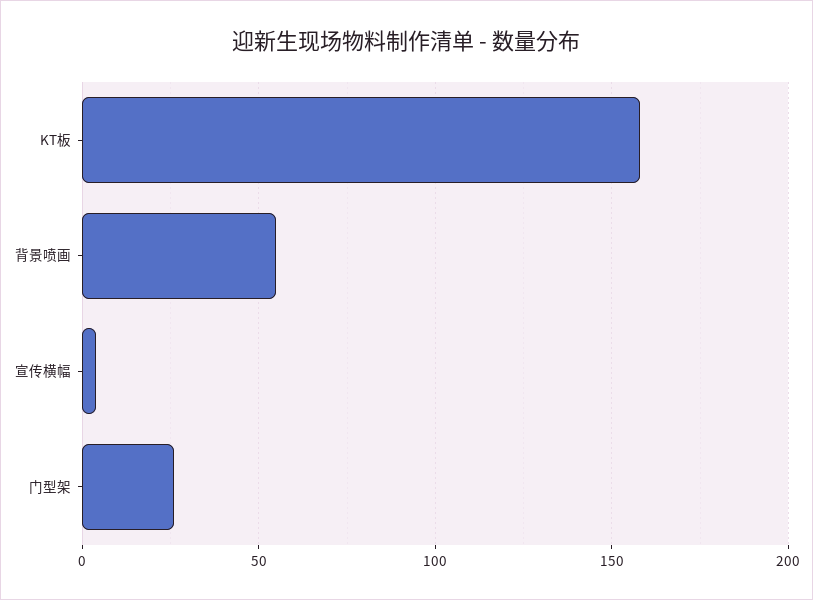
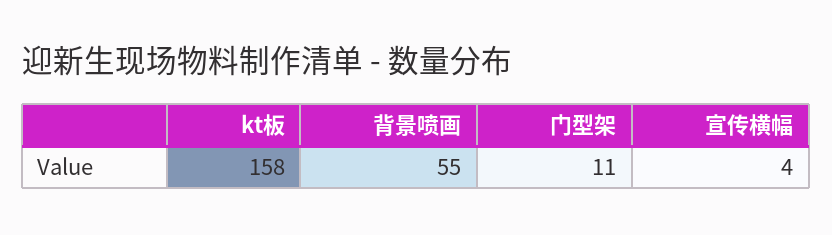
门型架: 25 -> 11

